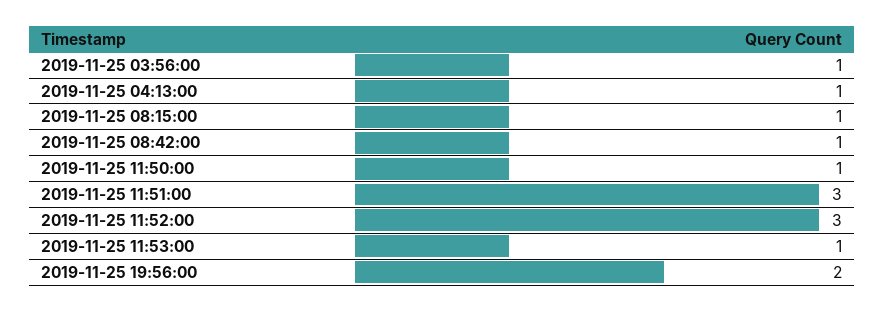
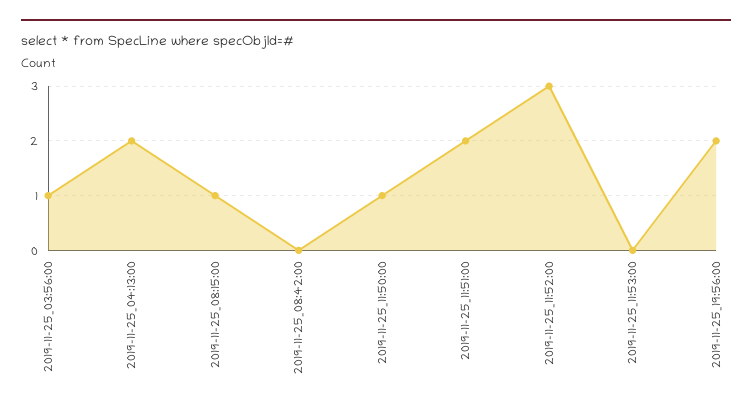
2019-11-25 04:13:00: 1 -> 2
2019-11-25 08:42:00: 1 -> 0
2019-11-25 11:51:00: 3 -> 2
2019-11-25 11:53:00: 1 -> 0

